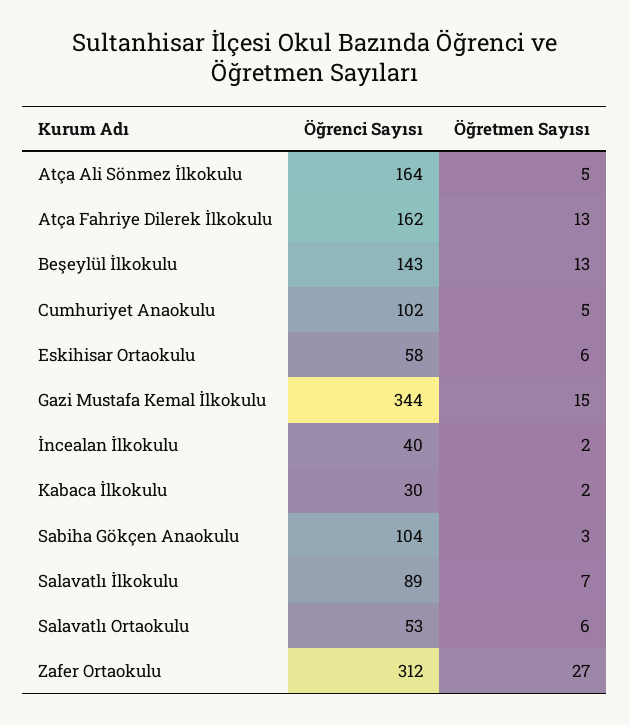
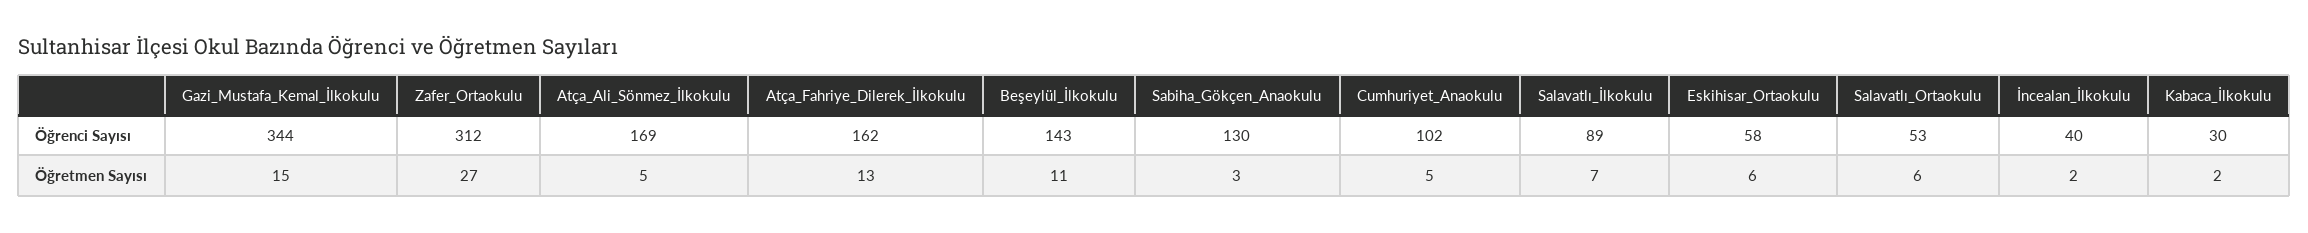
Öğrenci Sayısı, Atça Ali Sönmez İlkokulu: 164 -> 169
Öğretmen Sayısı, Beşeylül İlkokulu: 13 -> 11
Öğrenci Sayısı, Sabiha Gökçen Anaokulu: 104 -> 130

